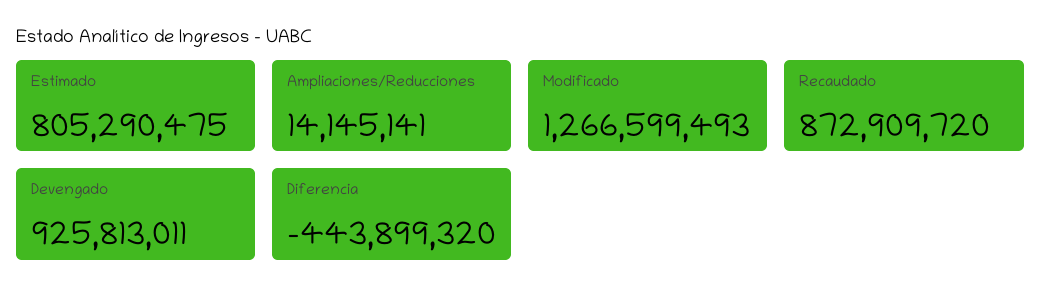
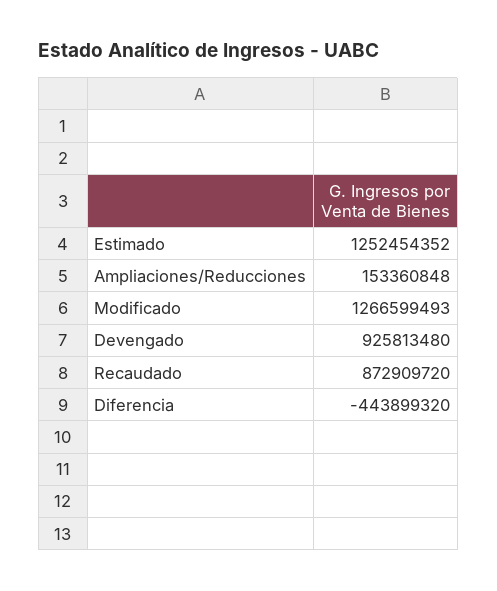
Estimado: 805290475 -> 1252454352
Ampliaciones/Reducciones: 14145141 -> 153360848
Devengado: 925813011 -> 925813480

